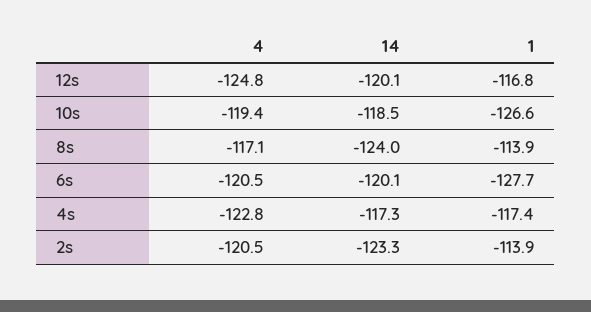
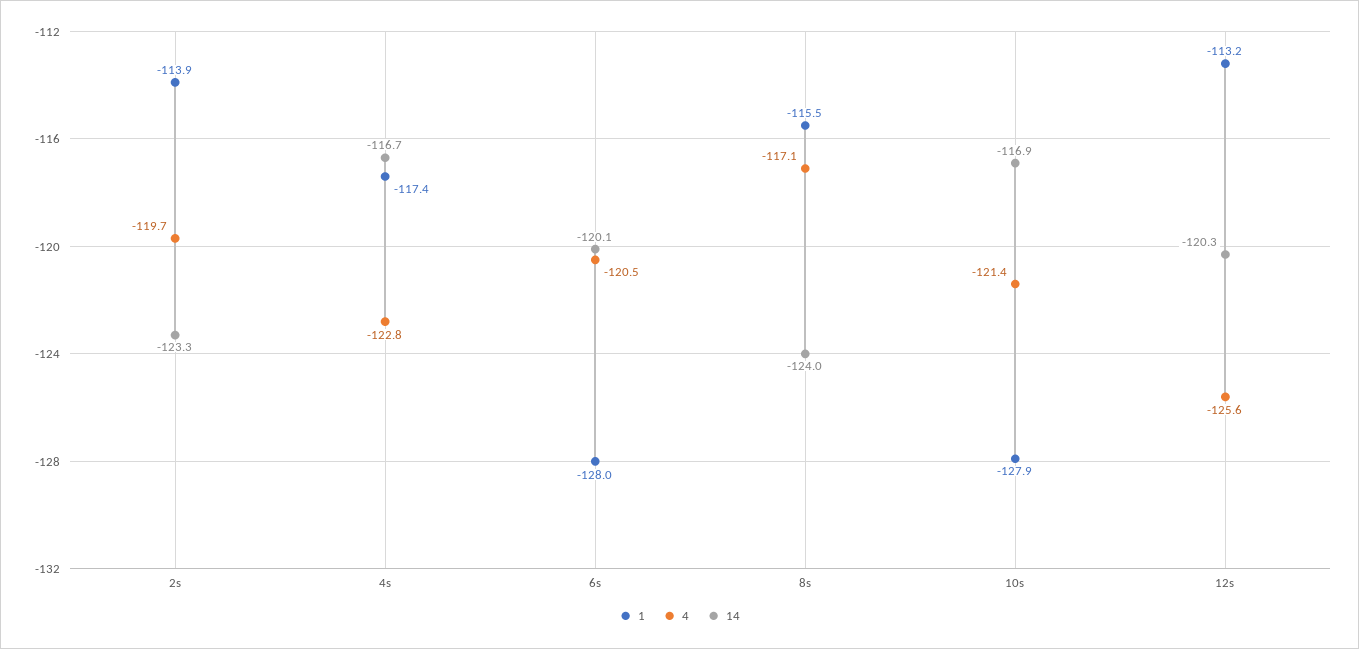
4, 12s: -124.8 -> -125.6
14, 12s: -120.1 -> -120.3
1, 12s: -116.8 -> -113.2
4, 10s: -119.4 -> -121.4
14, 10s: -118.5 -> -116.9
1, 10s: -126.6 -> -127.9
1, 8s: -113.9 -> -115.5
1, 6s: -127.7 -> -128
14, 4s: -117.3 -> -116.7
4, 2s: -120.5 -> -119.7

